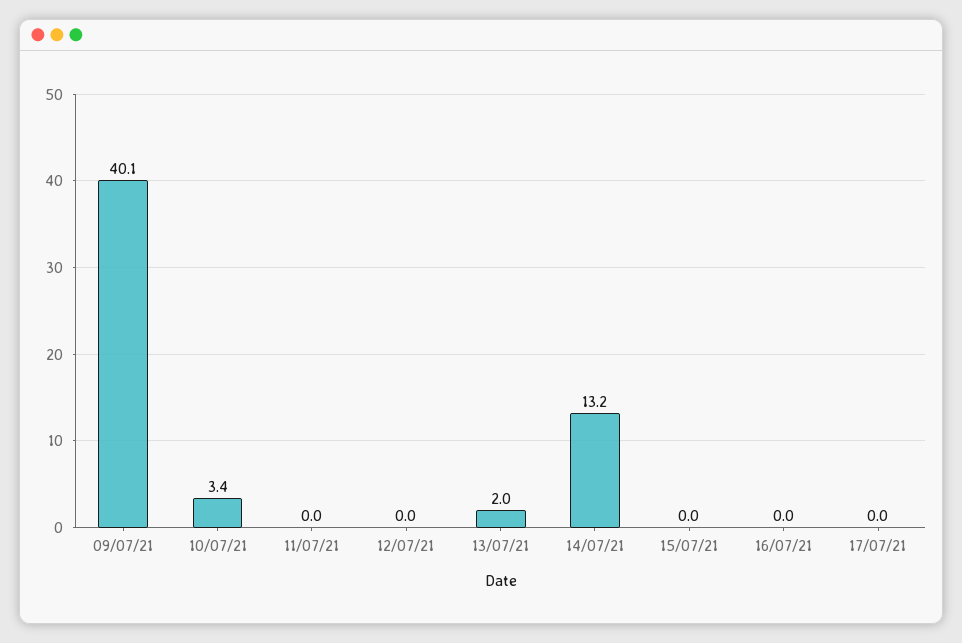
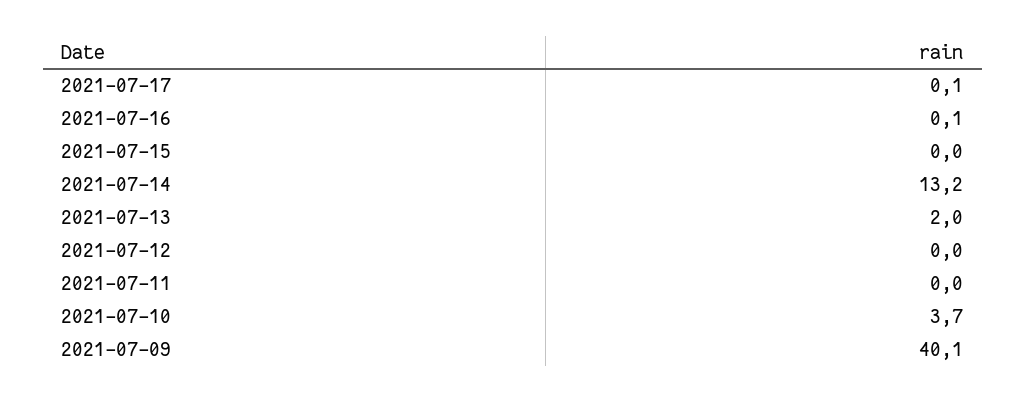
10/07/21: 3.4 -> 3.7
16/07/21: 0 -> 0.1
17/07/21: 0 -> 0.1

